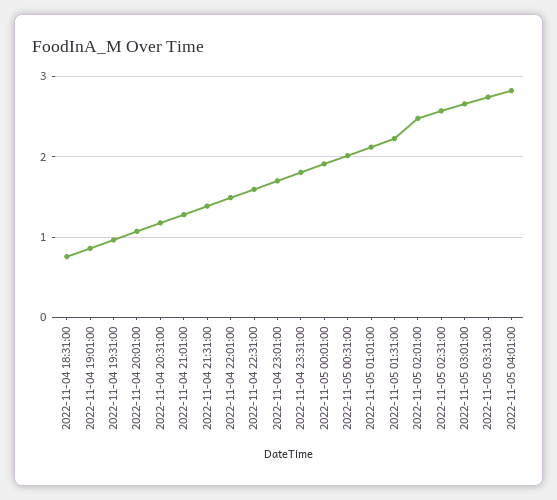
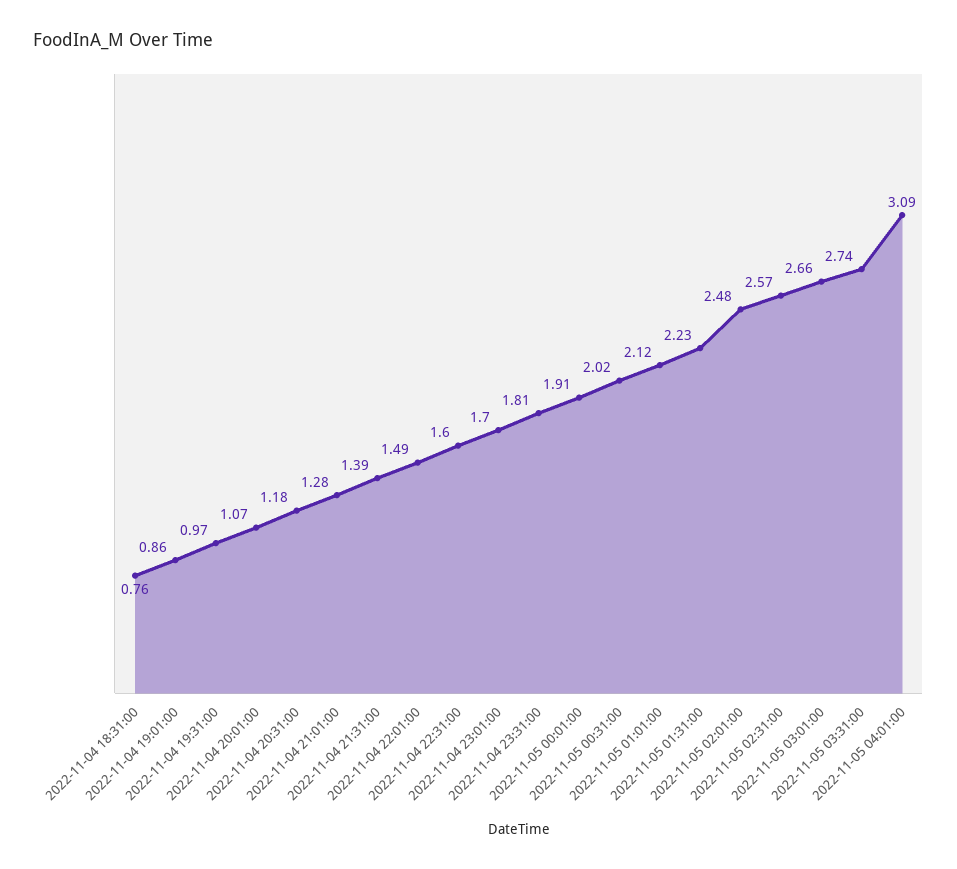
2022-11-05 04:01:00: 2.8 -> 3.09

